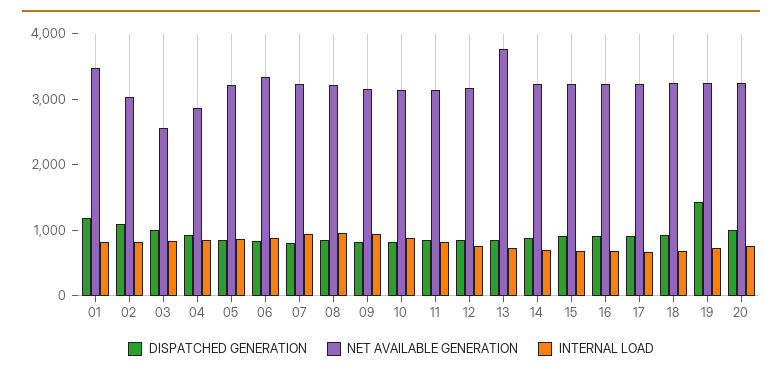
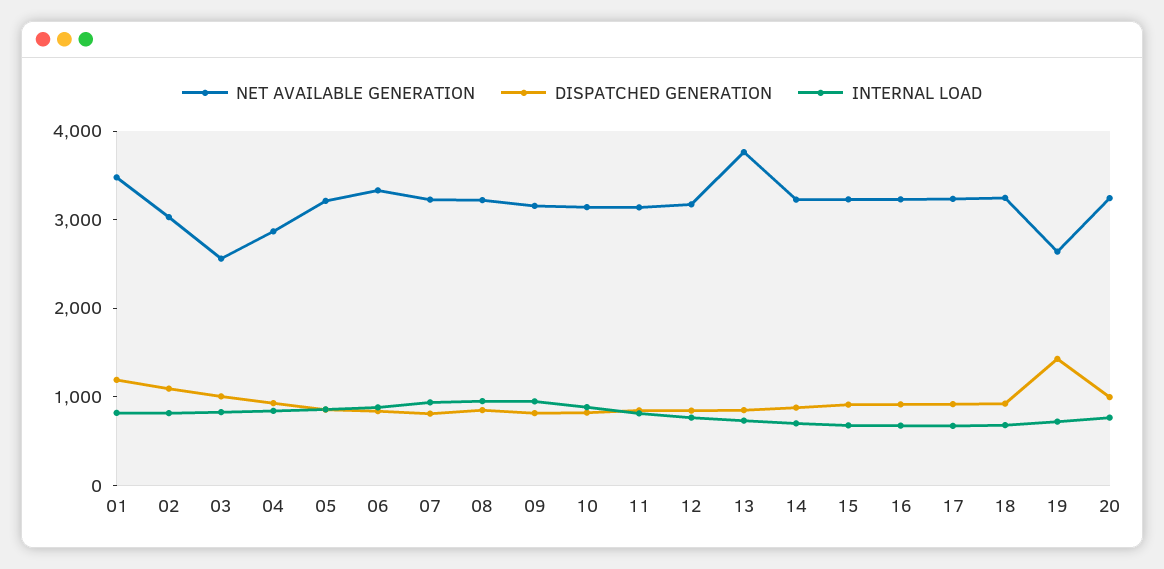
NET AVAILABLE GENERATION, 19: 3200 -> 2600

